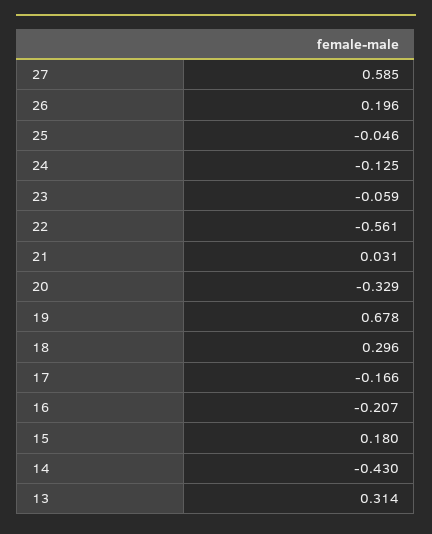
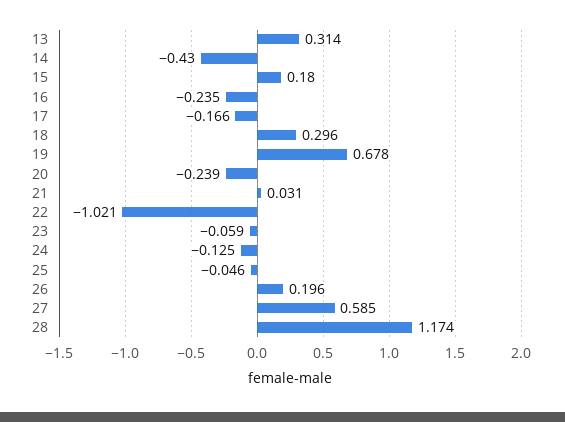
22: -0.561 -> -1.021
20: -0.329 -> -0.239
16: -0.207 -> -0.235
28: none -> 1.174

